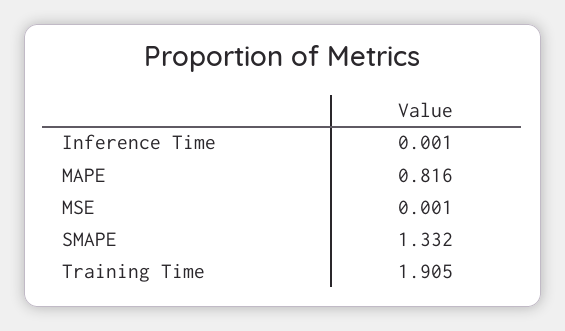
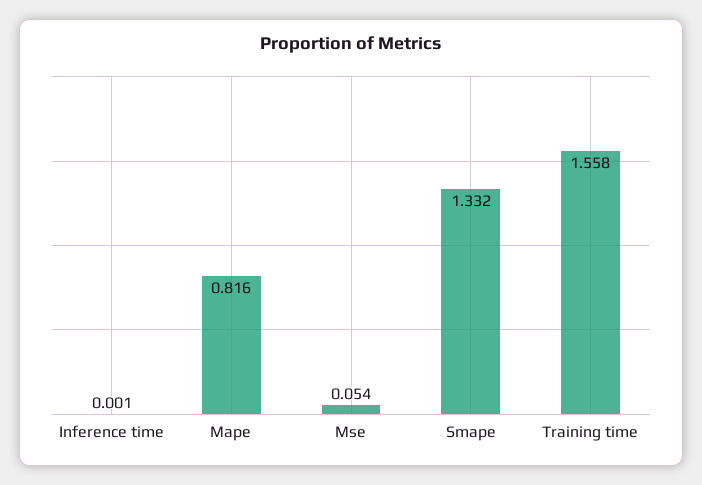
MSE: 0.001 -> 0.054
Training Time: 1.905 -> 1.558

